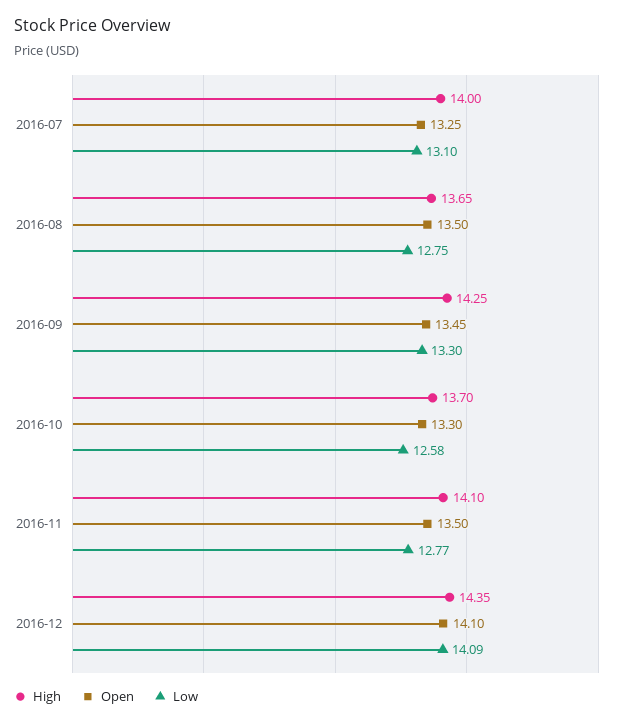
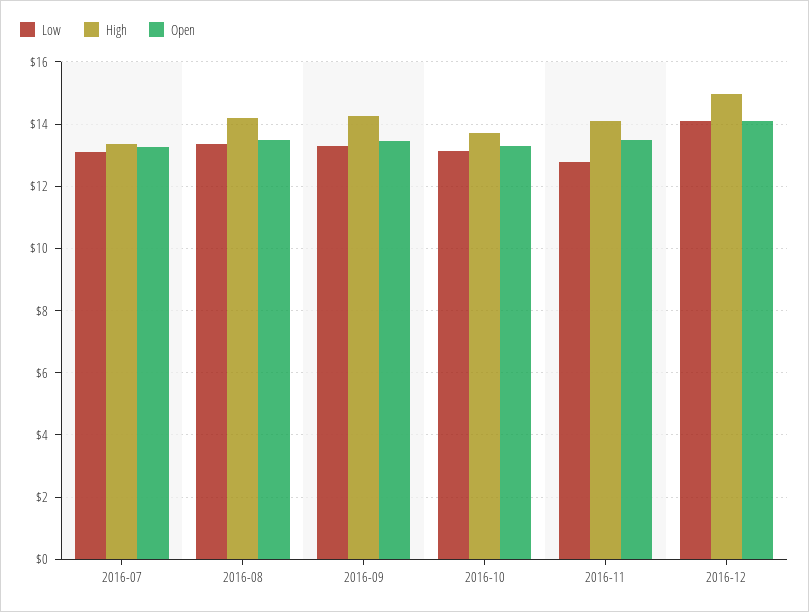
High, 2016-07: 14 -> 13.4
High, 2016-08: 13.65 -> 14.2
Low, 2016-08: 12.75 -> 13.4
Low, 2016-10: 12.58 -> 13.2
High, 2016-12: 14.35 -> 15

